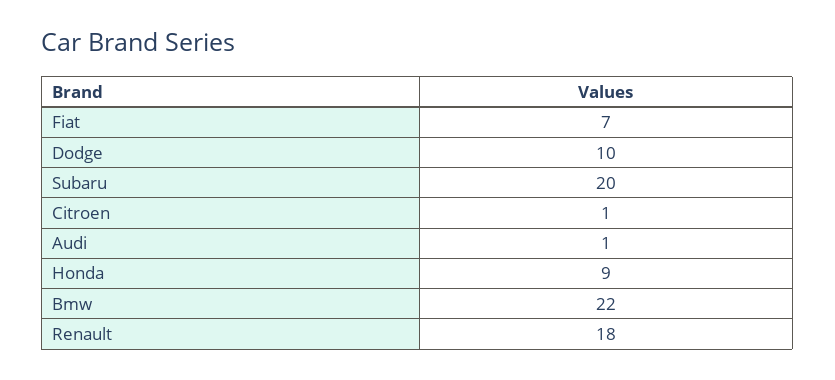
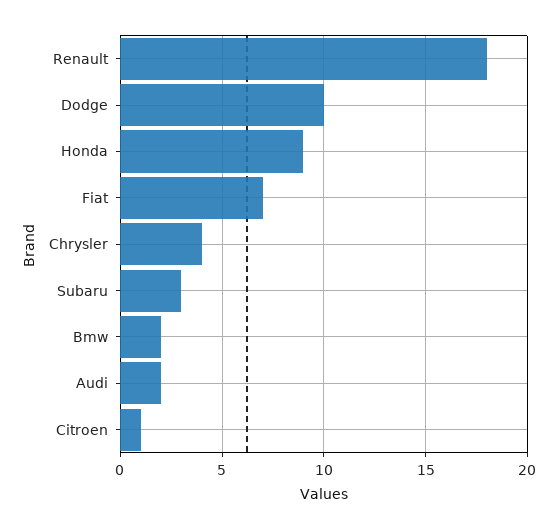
Subaru: 20 -> 3
Audi: 1 -> 2
Bmw: 22 -> 2
Chrysler: none -> 4

